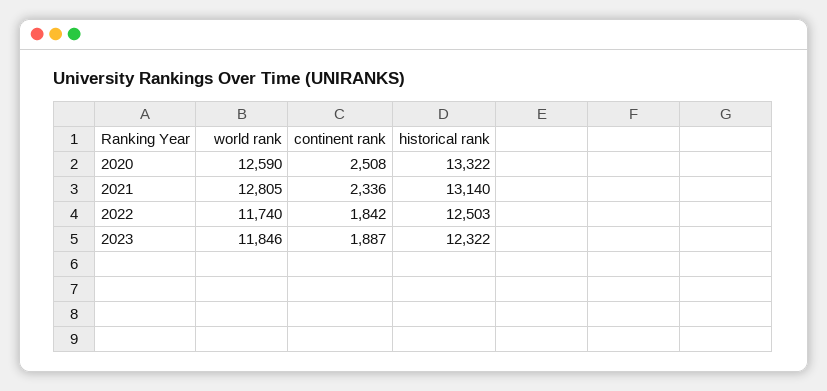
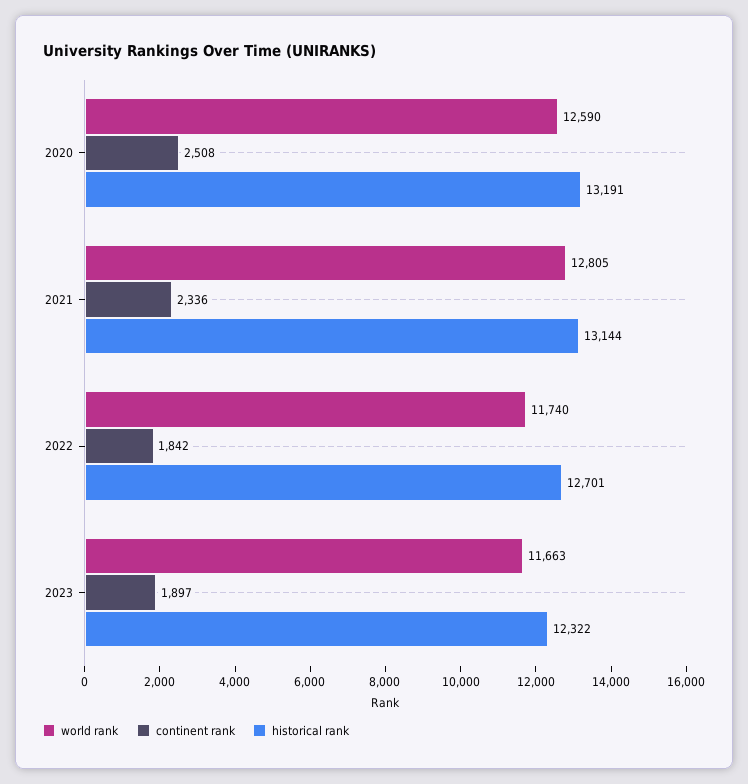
historical rank, 2020: 13322 -> 13191
historical rank, 2021: 13140 -> 13144
historical rank, 2022: 12503 -> 12701
world rank, 2023: 11846 -> 11663
continent rank, 2023: 1887 -> 1897

